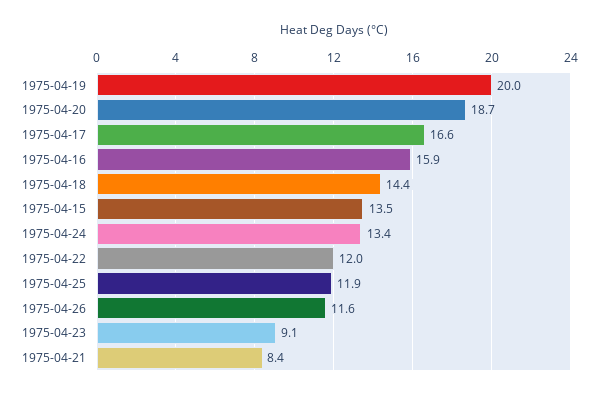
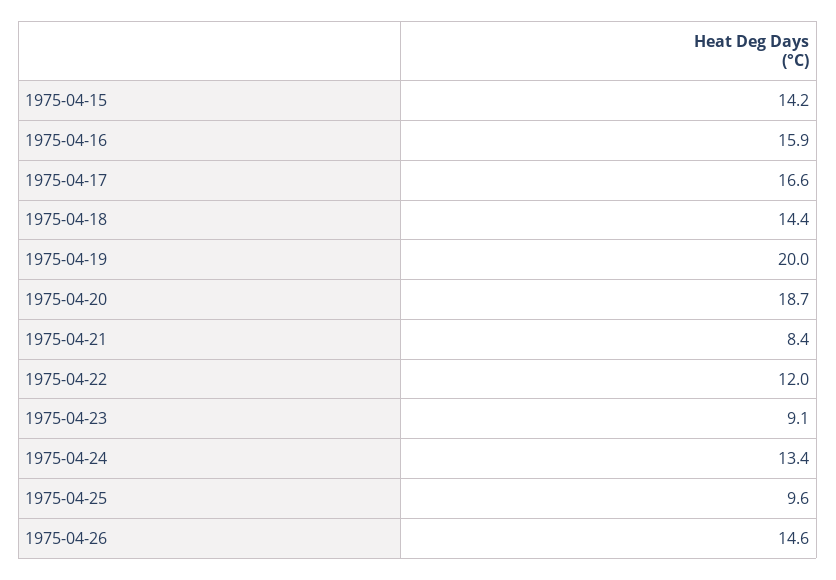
1975-04-15: 13.5 -> 14.2
1975-04-25: 11.9 -> 9.6
1975-04-26: 11.6 -> 14.6

